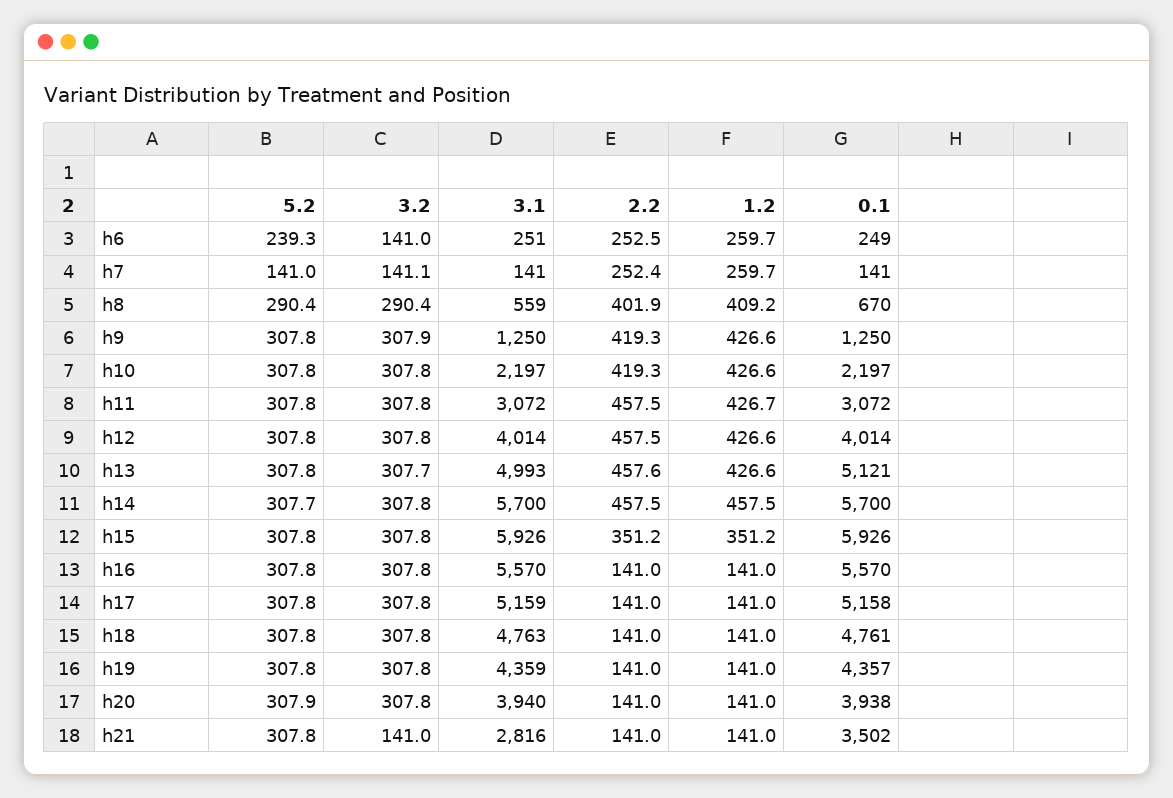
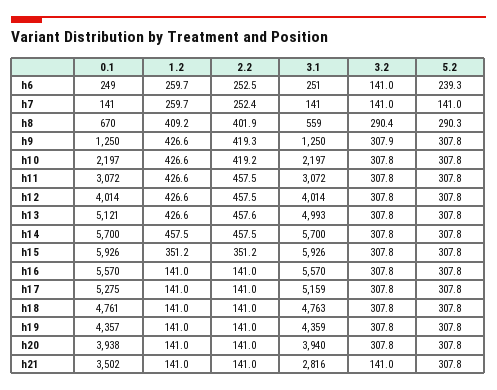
3.2, h7: 141.1 -> 141
5.2, h8: 290.4 -> 290.3
2.2, h10: 419.3 -> 419.2
1.2, h11: 426.7 -> 426.6
3.2, h13: 307.7 -> 307.8
5.2, h14: 307.7 -> 307.8
0.1, h17: 5158 -> 5275
5.2, h20: 307.9 -> 307.8

